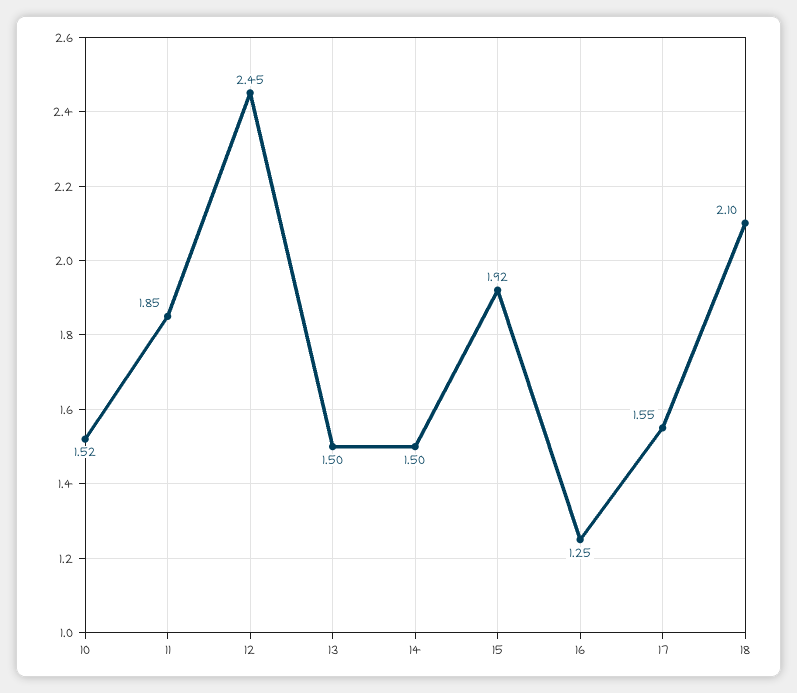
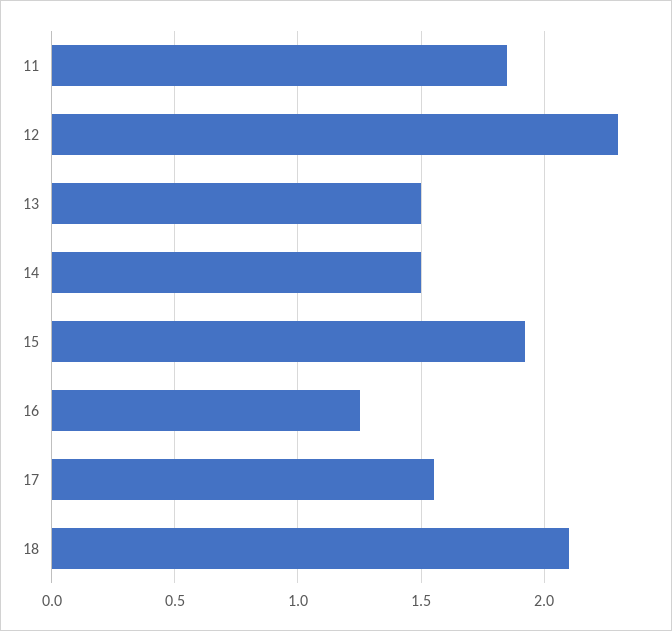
10: 1.52 -> none
12: 2.45 -> 2.3

